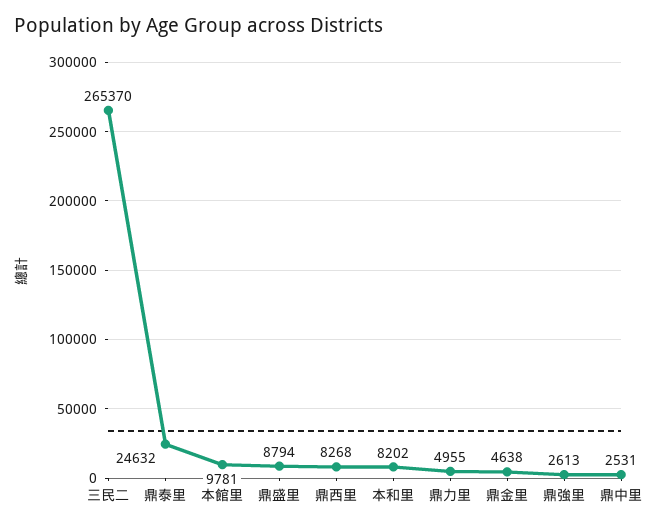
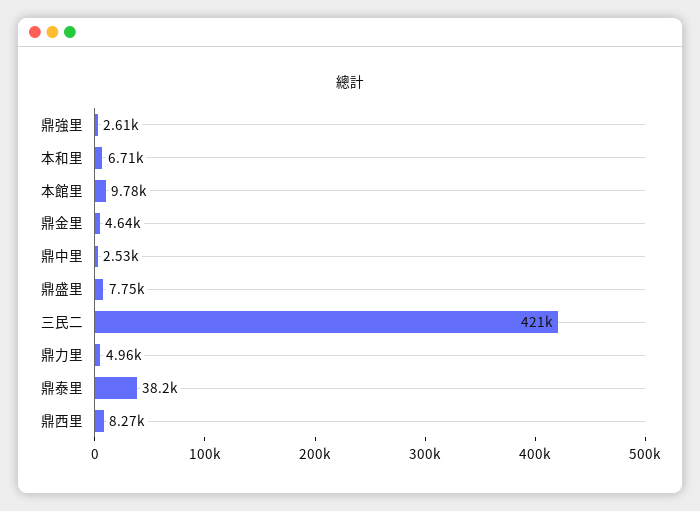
三民二: 265370 -> 421000
鼎泰里: 24632 -> 38200
鼎盛里: 8794 -> 7750
本和里: 8202 -> 6710

